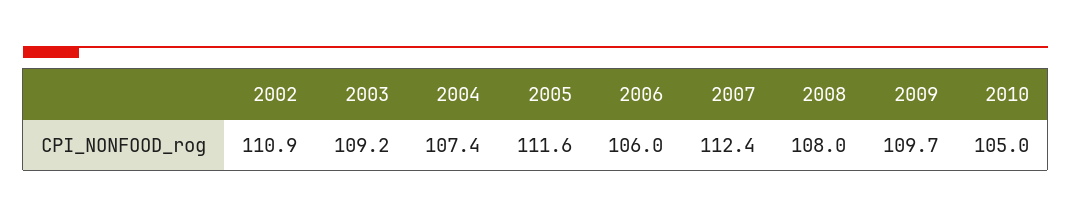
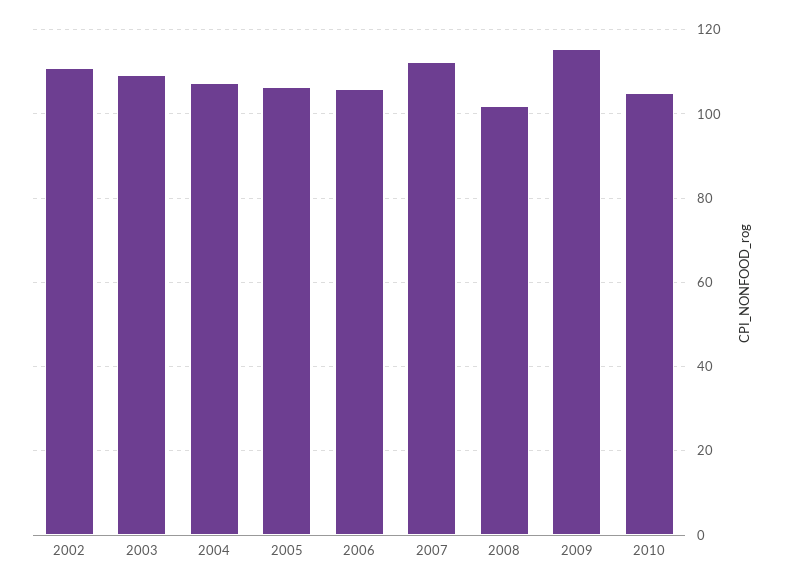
2005: 111.6 -> 106
2008: 108 -> 102
2009: 109.7 -> 116

